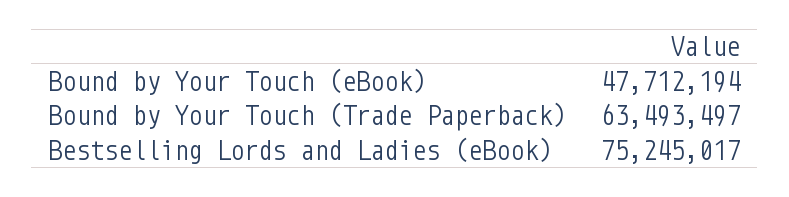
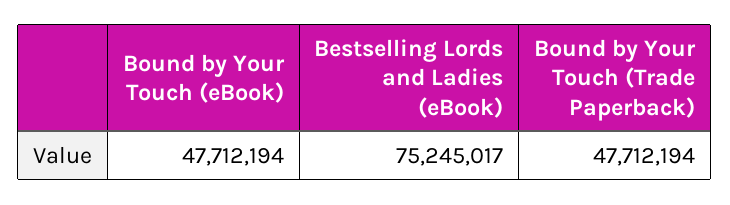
Bound by Your Touch (Trade Paperback): 63493497 -> 47712194

